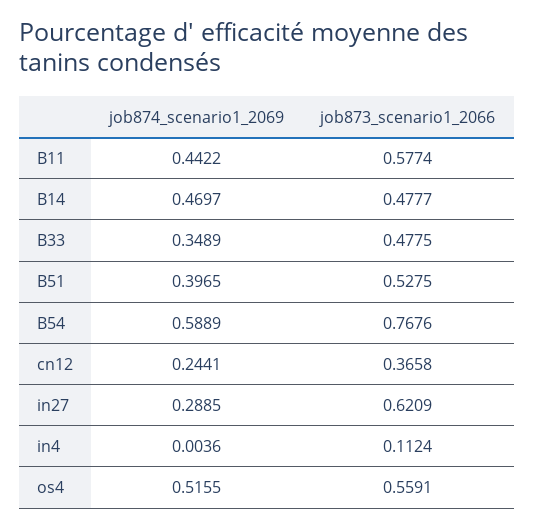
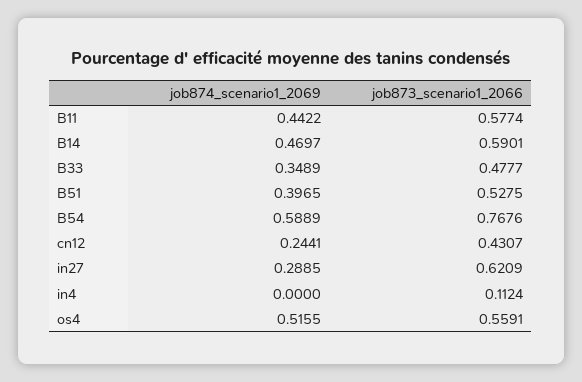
job873_scenario1_2066, B14: 0.4777 -> 0.5901
job873_scenario1_2066, B33: 0.4775 -> 0.4777
job873_scenario1_2066, cn12: 0.3658 -> 0.4307
job874_scenario1_2069, in4: 0.0036 -> 0

